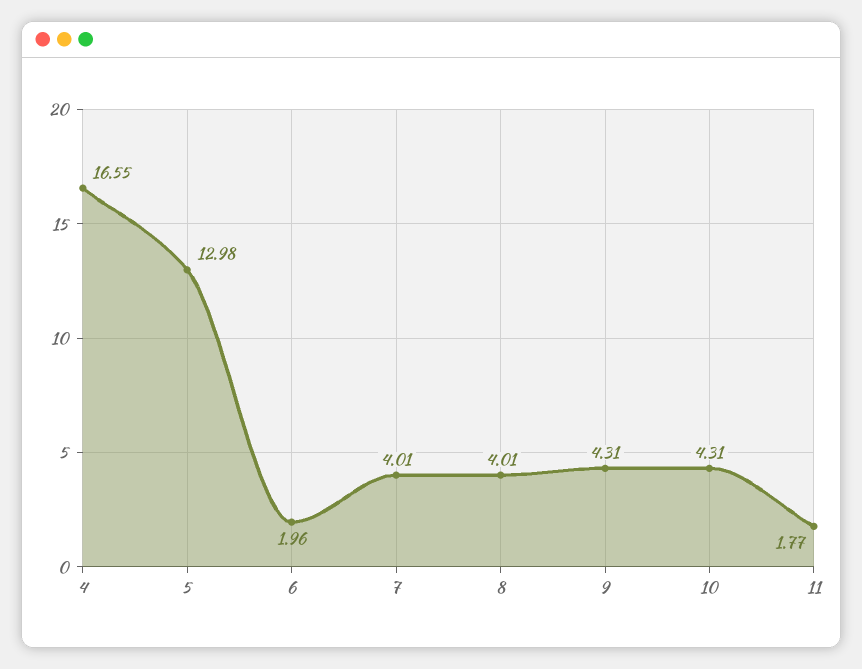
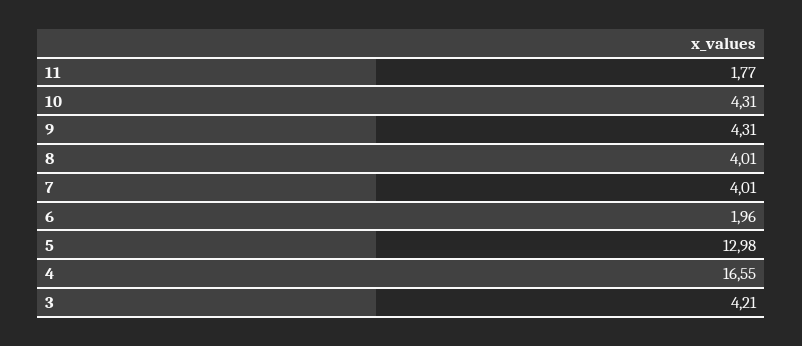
3: none -> 4.21

